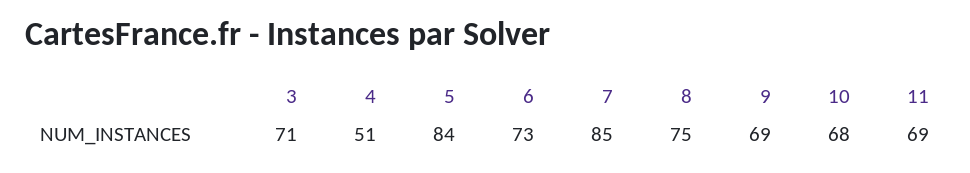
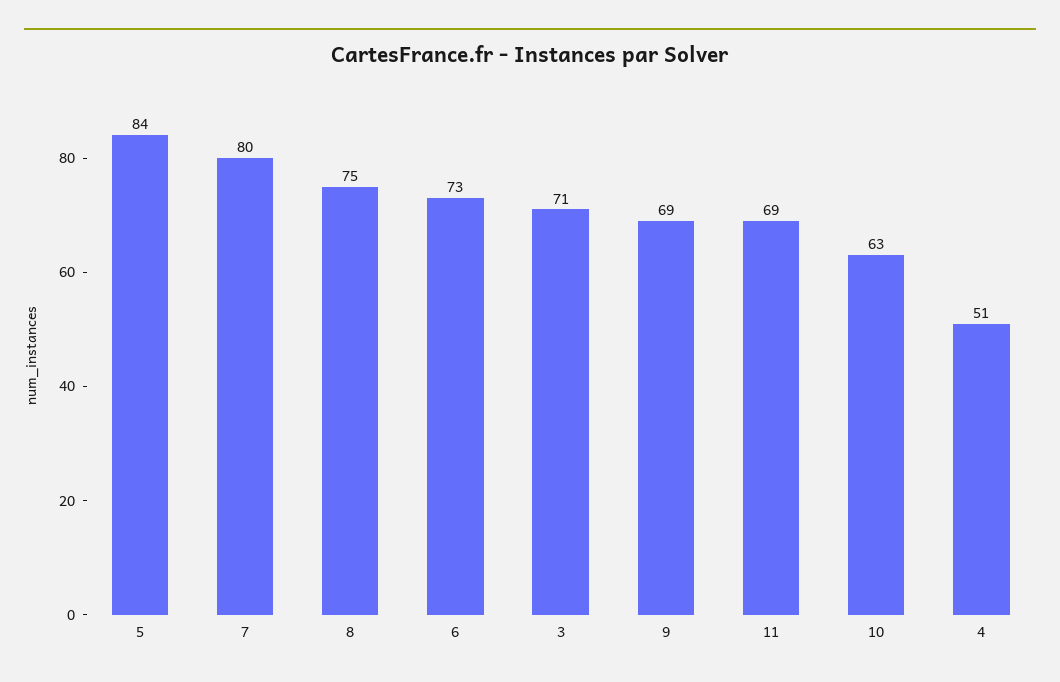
7: 85 -> 80
10: 68 -> 63

